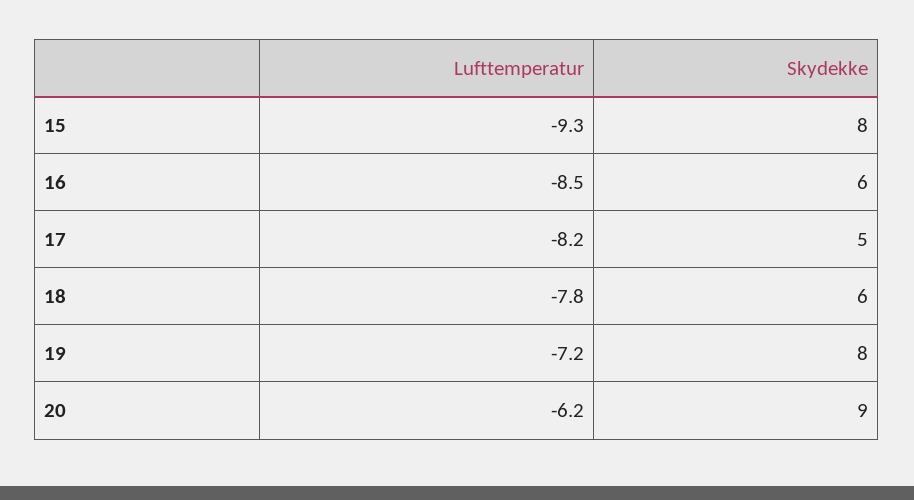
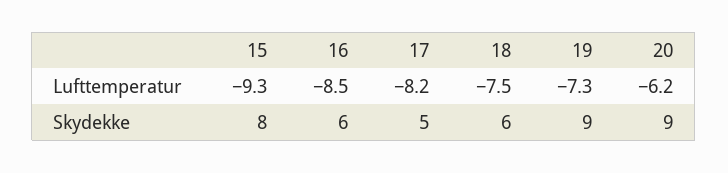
Lufttemperatur, 18: -7.8 -> -7.5
Lufttemperatur, 19: -7.2 -> -7.3
Skydekke, 19: 8 -> 9

